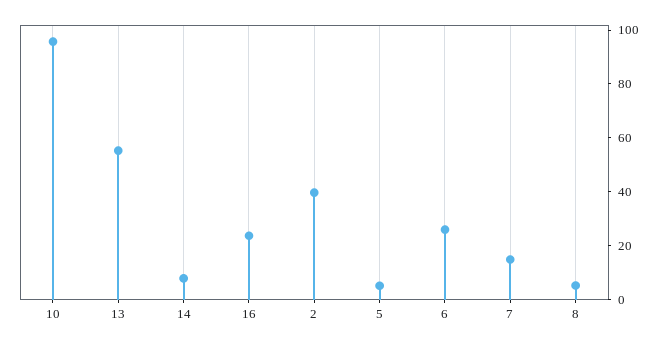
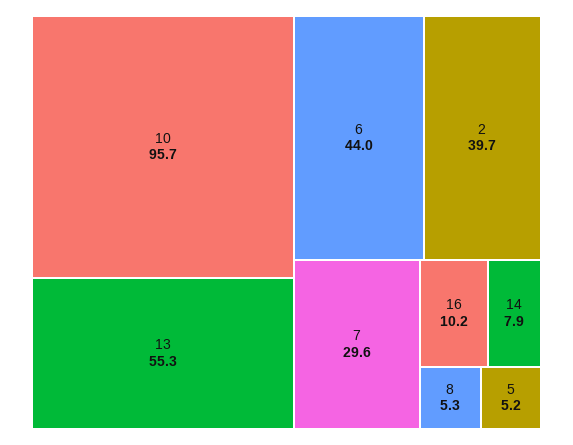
16: 25 -> 10.2
6: 25 -> 44
7: 15 -> 29.6

